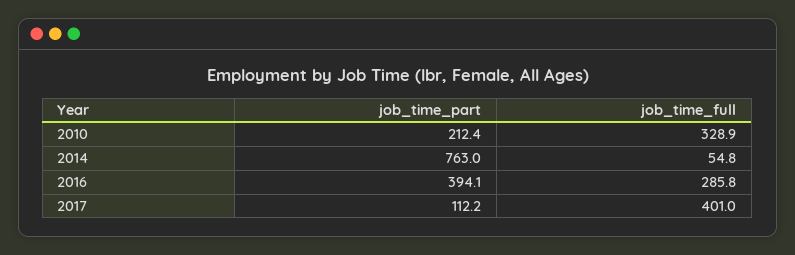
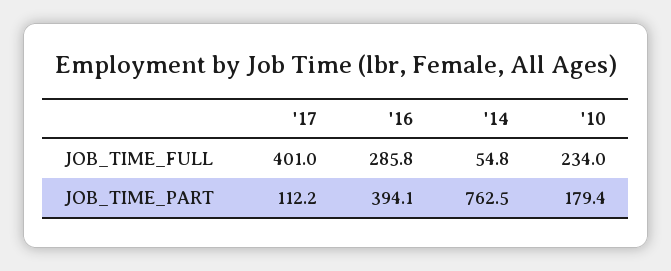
job_time_part, 2010: 212.4 -> 179.4
job_time_full, 2010: 328.9 -> 234
job_time_part, 2014: 763 -> 762.5

